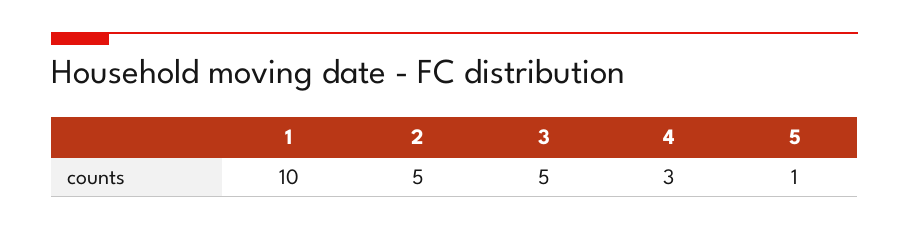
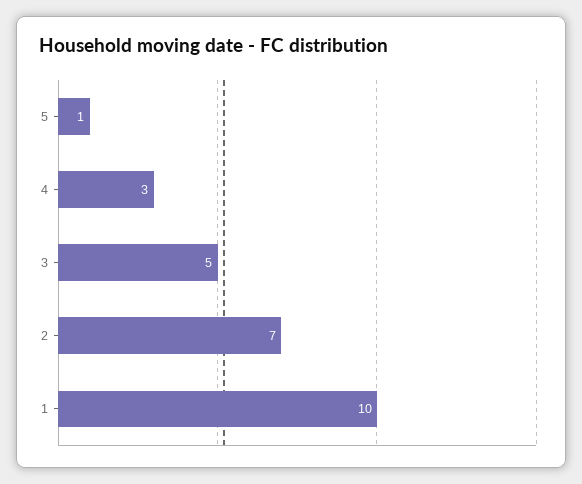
2: 5 -> 7

